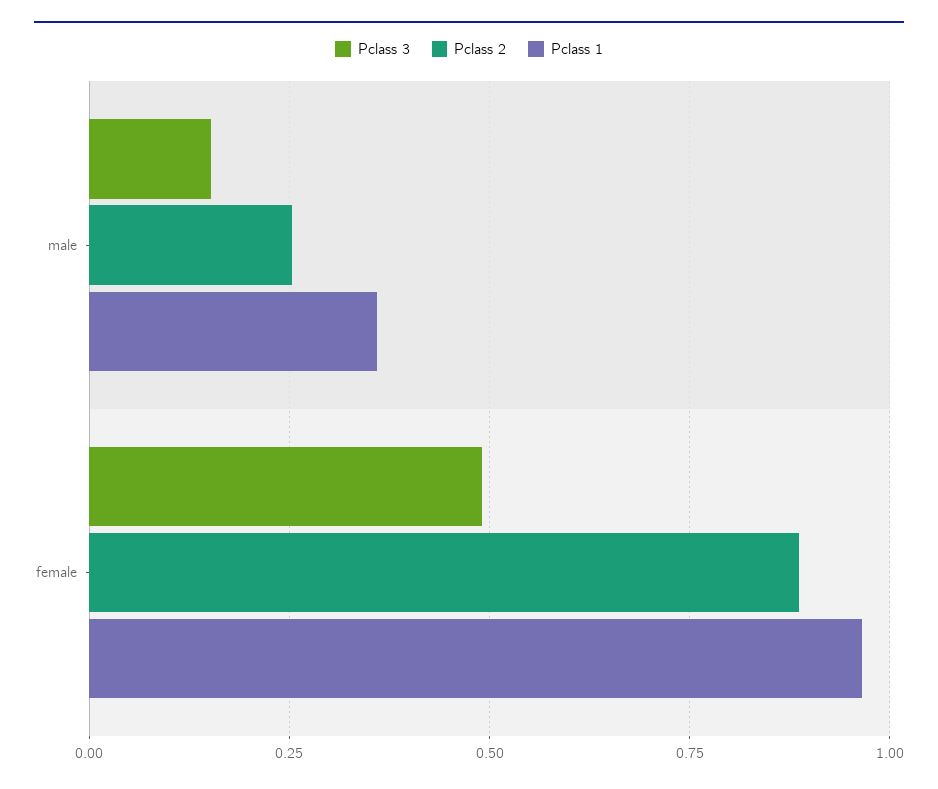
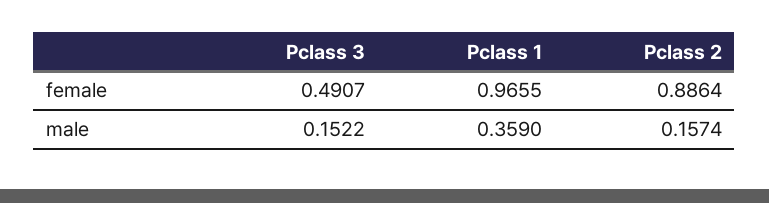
Pclass 2, male: 0.25 -> 0.1574

